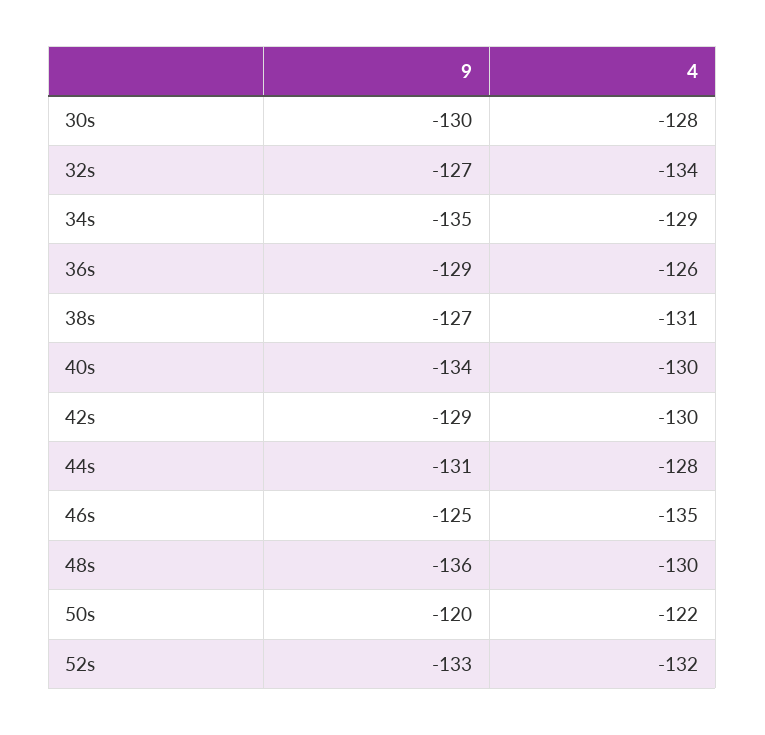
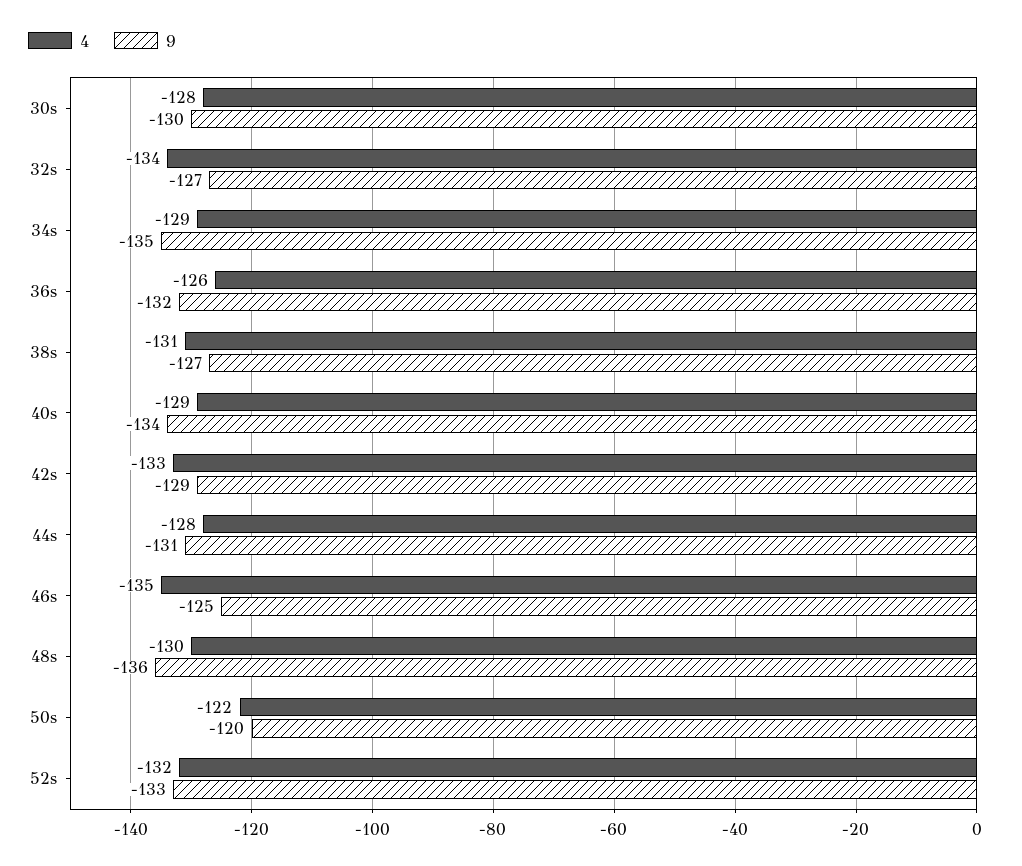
9, 36s: -129 -> -132
4, 40s: -130 -> -129
4, 42s: -130 -> -133

